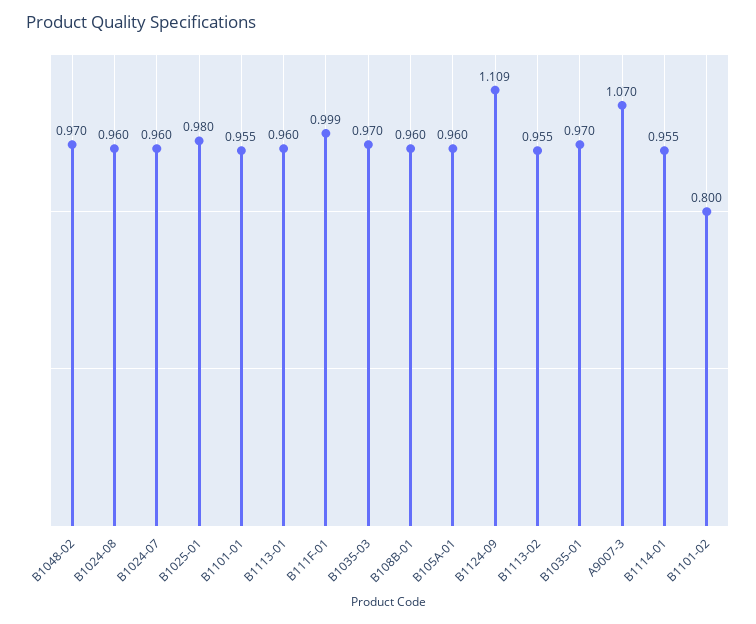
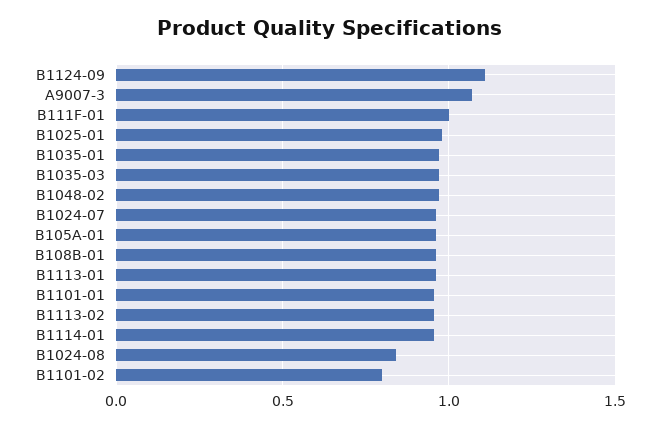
B1024-08: 0.96 -> 0.85

